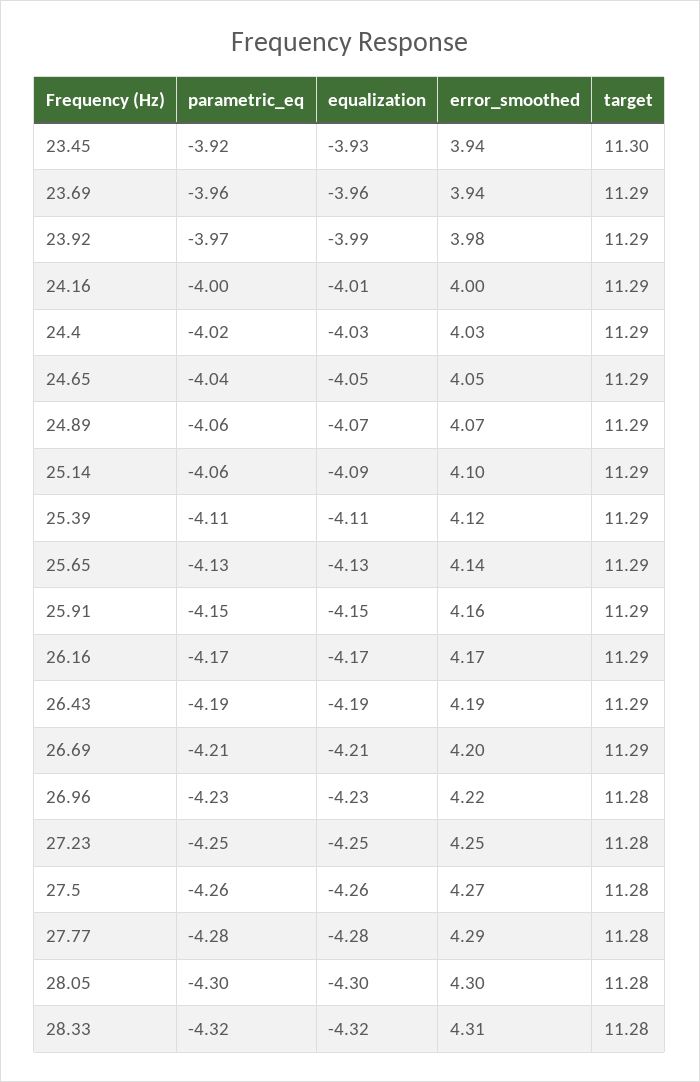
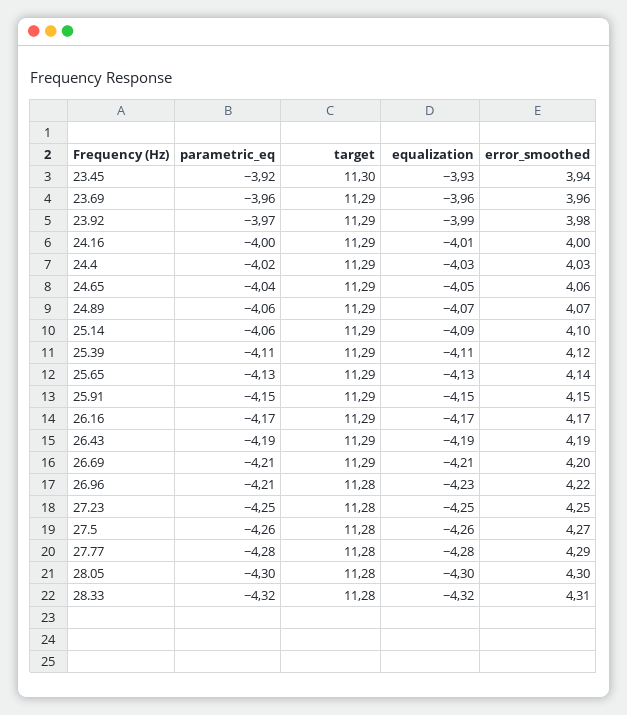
error_smoothed, 23.69: 3.94 -> 3.96
error_smoothed, 24.65: 4.05 -> 4.06
error_smoothed, 25.91: 4.16 -> 4.15
parametric_eq, 26.96: -4.23 -> -4.21

